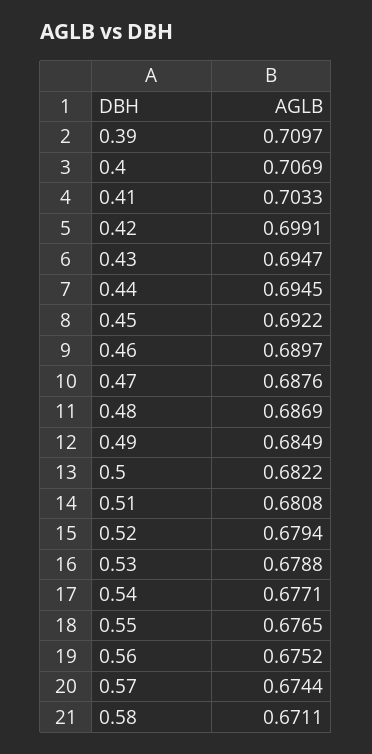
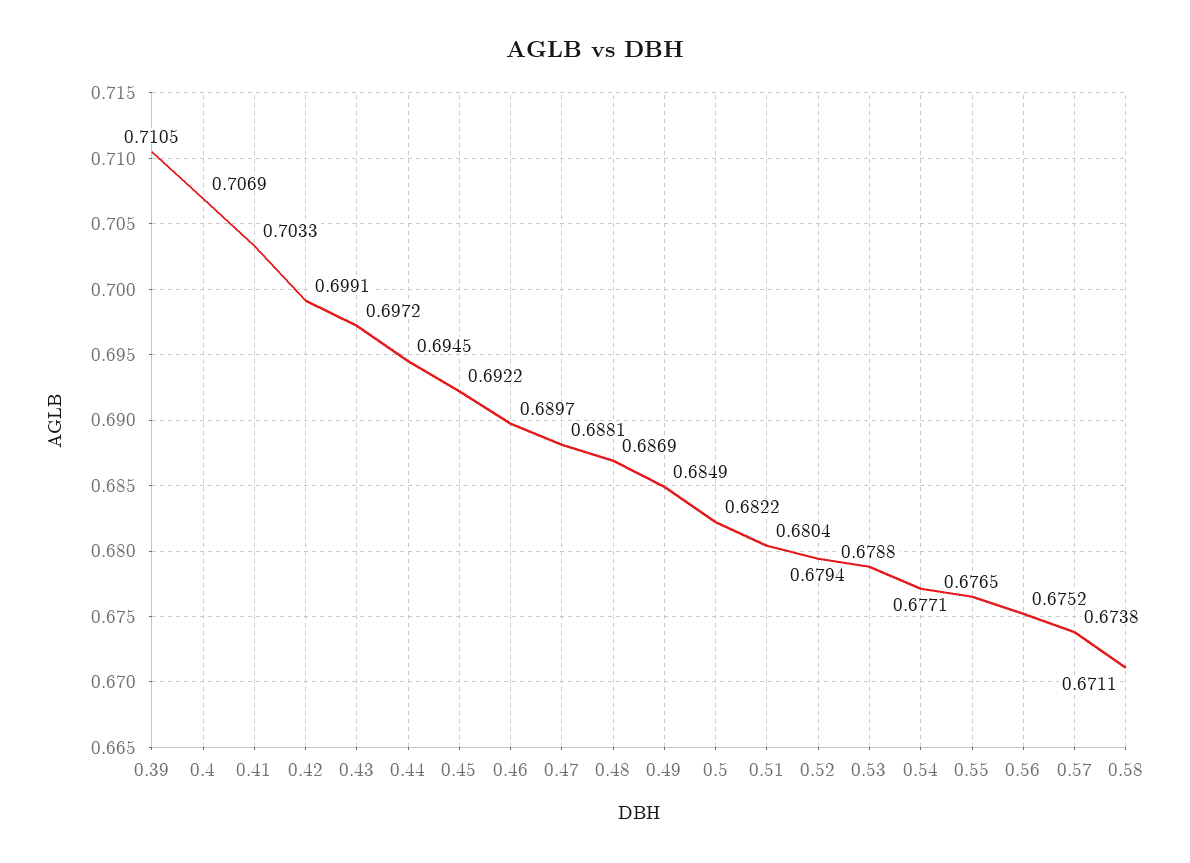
0.39: 0.7097 -> 0.7105
0.43: 0.6947 -> 0.6972
0.47: 0.6876 -> 0.6881
0.51: 0.6808 -> 0.6804
0.57: 0.6744 -> 0.6738

